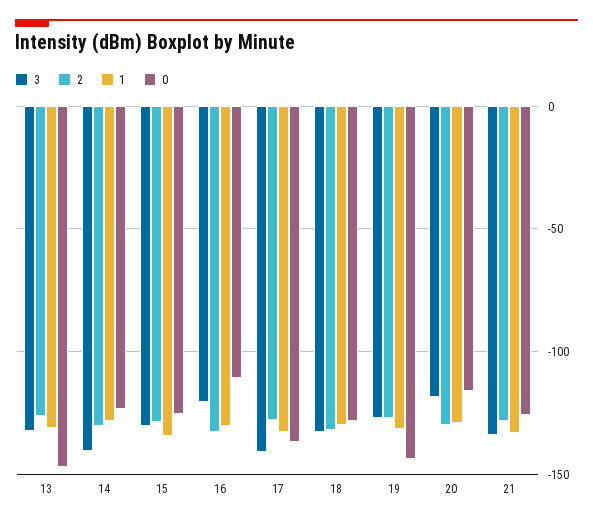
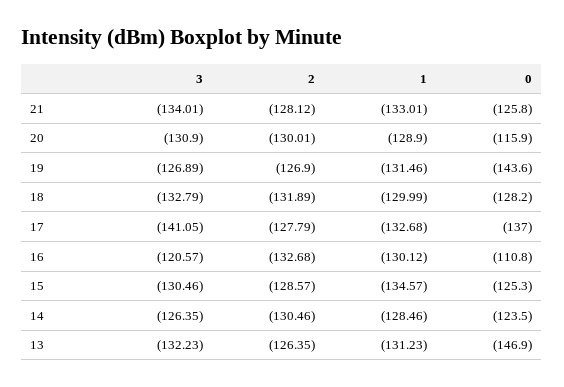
3, 14: -140 -> -126.35
3, 20: -120 -> -130.9

